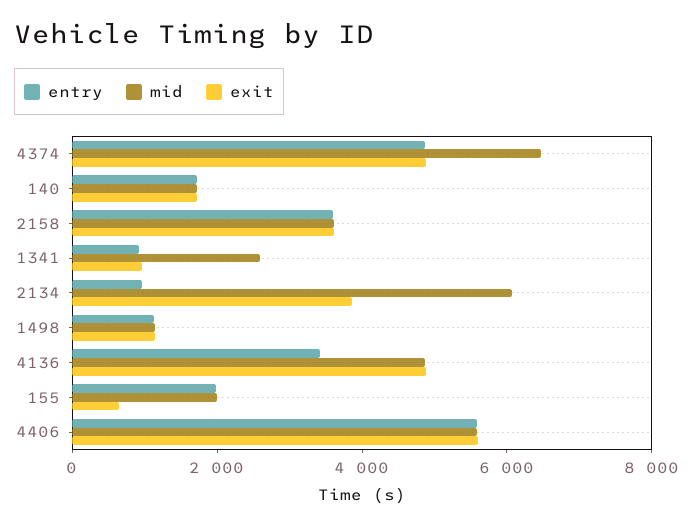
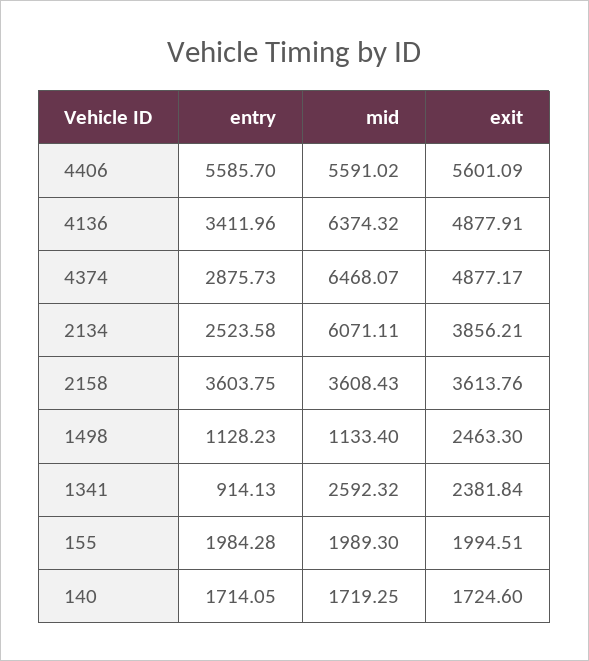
entry, 4374: 5000 -> 2875.73
exit, 1341: 1000 -> 2381.84
entry, 2134: 1000 -> 2523.58
exit, 1498: 1000 -> 2463.3
mid, 4136: 5000 -> 6374.32
exit, 155: 500 -> 1994.51

